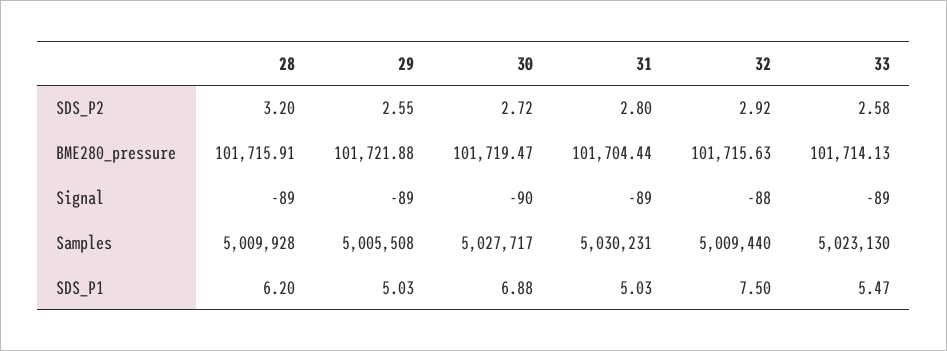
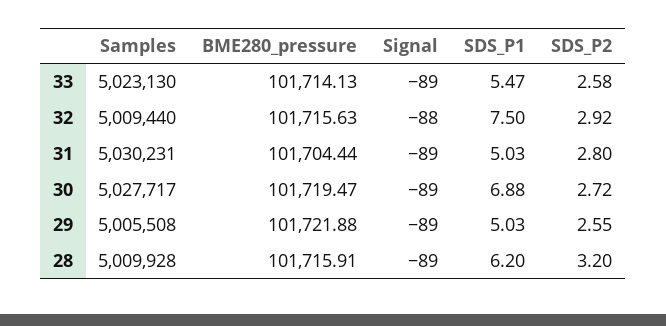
30, Signal: -90 -> -89

